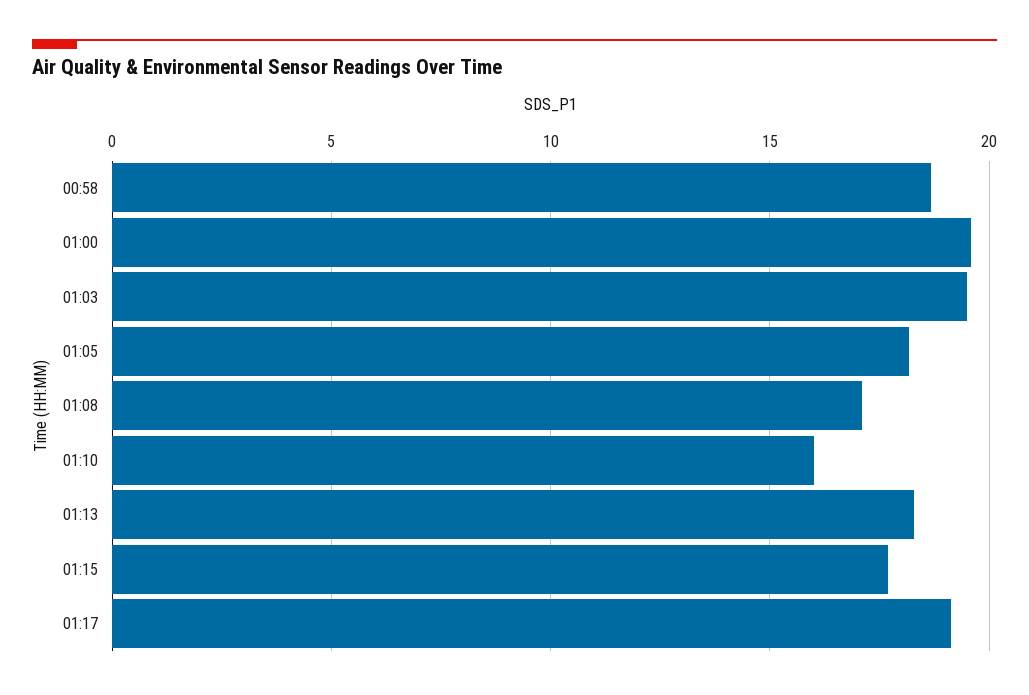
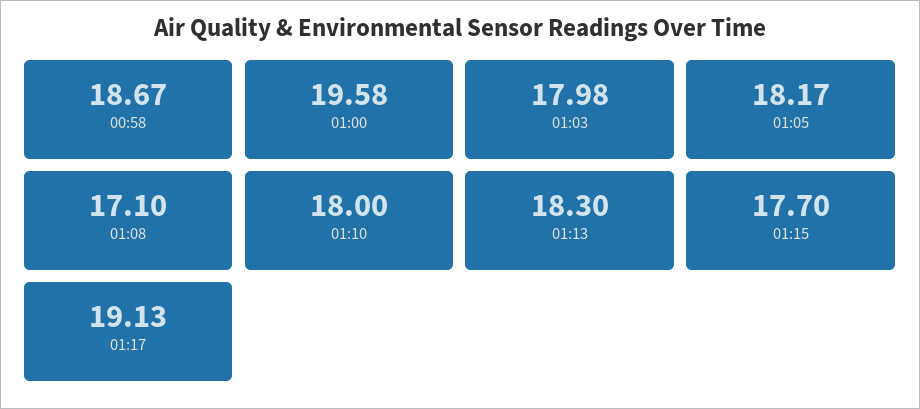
01:03: 19.5 -> 17.98
01:10: 16 -> 18

